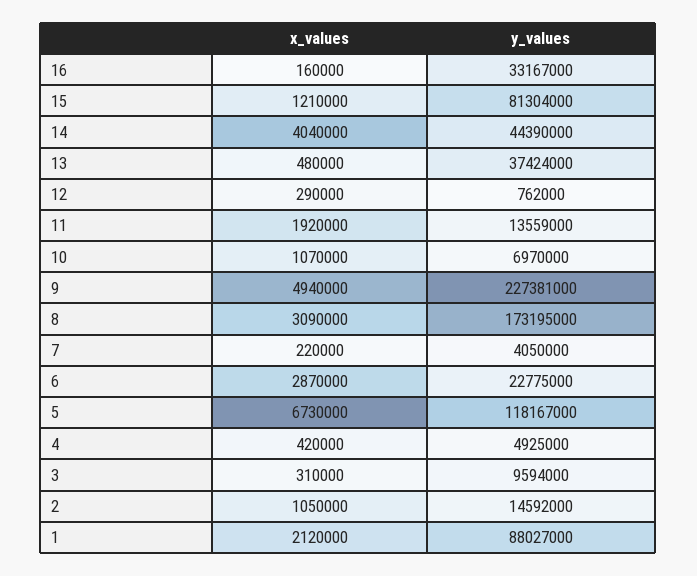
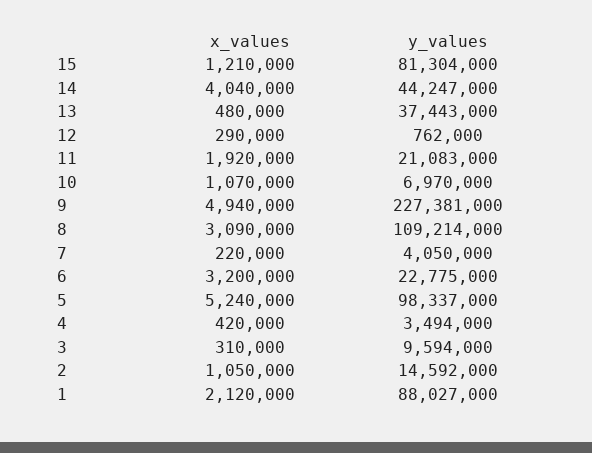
x_values, 16: 160000 -> none
y_values, 16: 33167000 -> none
y_values, 14: 44390000 -> 44247000
y_values, 13: 37424000 -> 37443000
y_values, 11: 13559000 -> 21083000
y_values, 8: 173195000 -> 109214000
x_values, 6: 2870000 -> 3200000
x_values, 5: 6730000 -> 5240000
y_values, 5: 118167000 -> 98337000
y_values, 4: 4925000 -> 3494000

